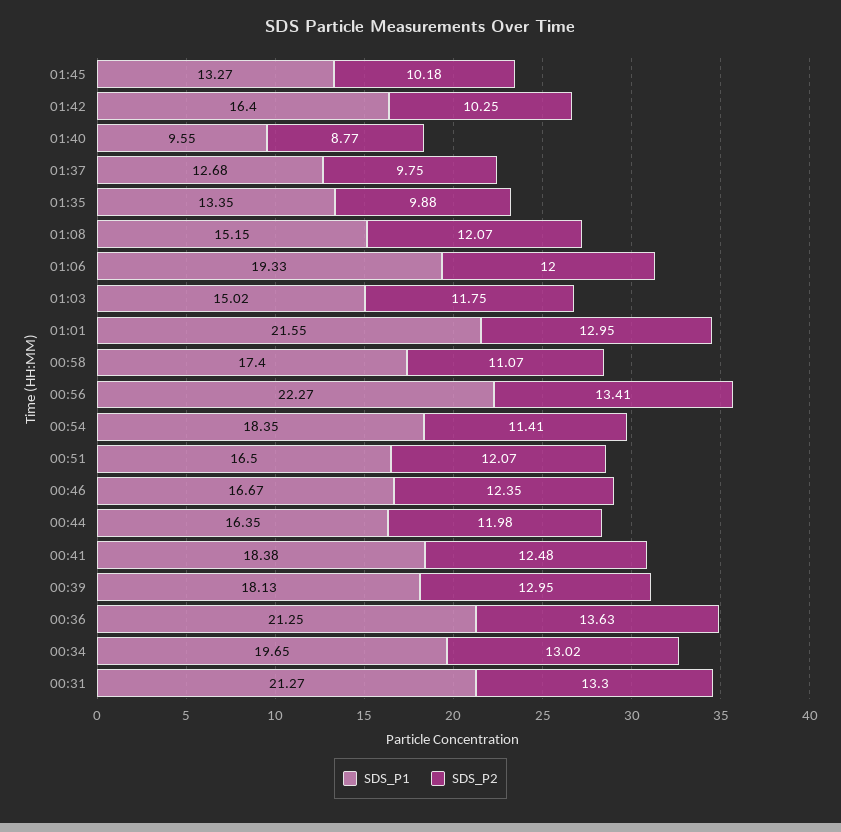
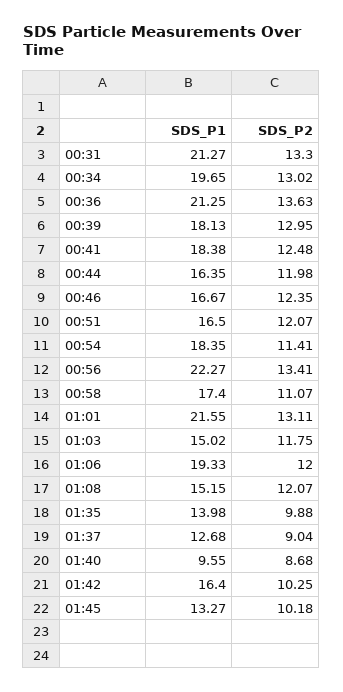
SDS_P2, 01:40: 8.77 -> 8.68
SDS_P2, 01:37: 9.75 -> 9.04
SDS_P1, 01:35: 13.35 -> 13.98
SDS_P2, 01:01: 12.95 -> 13.11

